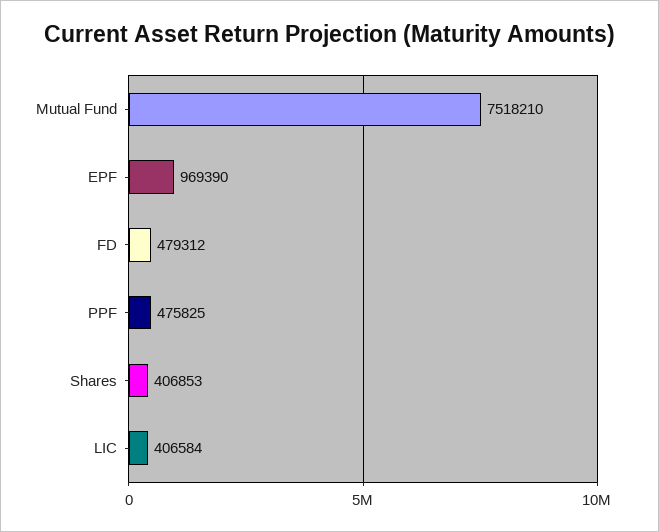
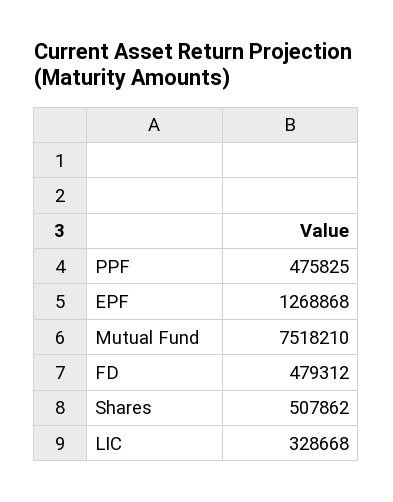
EPF: 969390 -> 1268868
Shares: 406853 -> 507862
LIC: 406584 -> 328668

